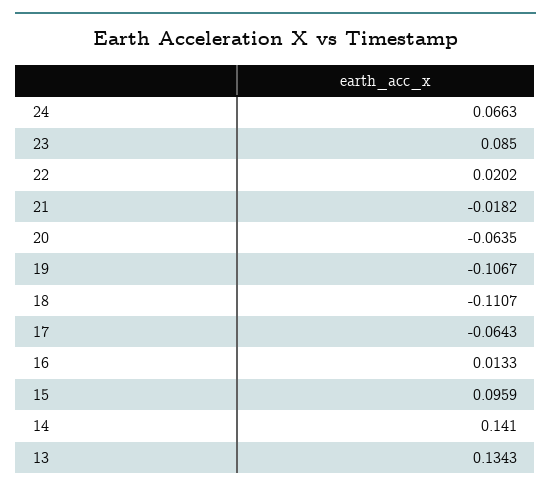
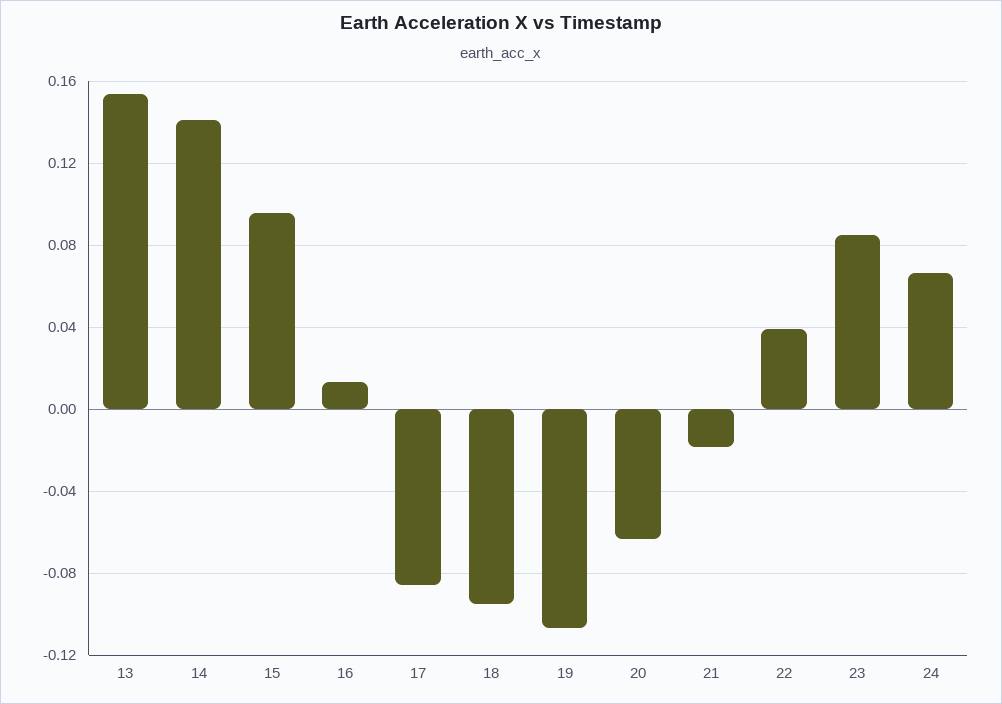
22: 0.0202 -> 0.04
18: -0.1107 -> -0.095
17: -0.0643 -> -0.085
13: 0.1343 -> 0.155

